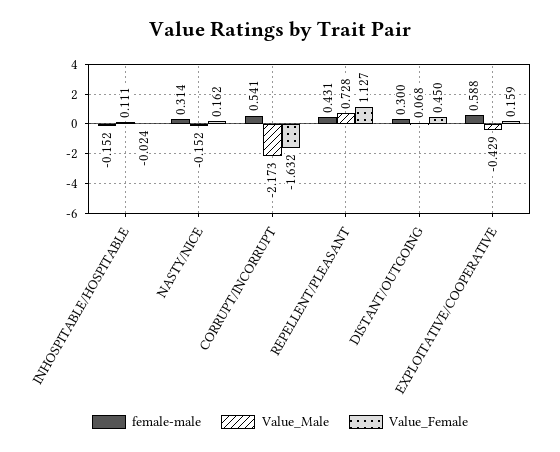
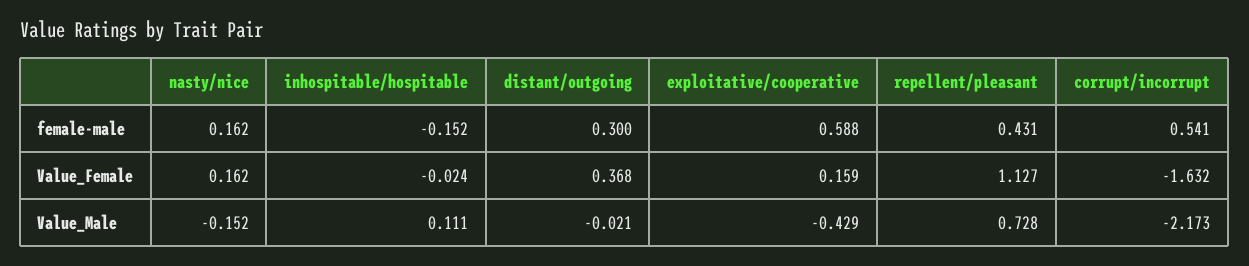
female-male, NASTY/NICE: 0.314 -> 0.162
Value_Male, DISTANT/OUTGOING: 0.068 -> -0.021
Value_Female, DISTANT/OUTGOING: 0.45 -> 0.368

